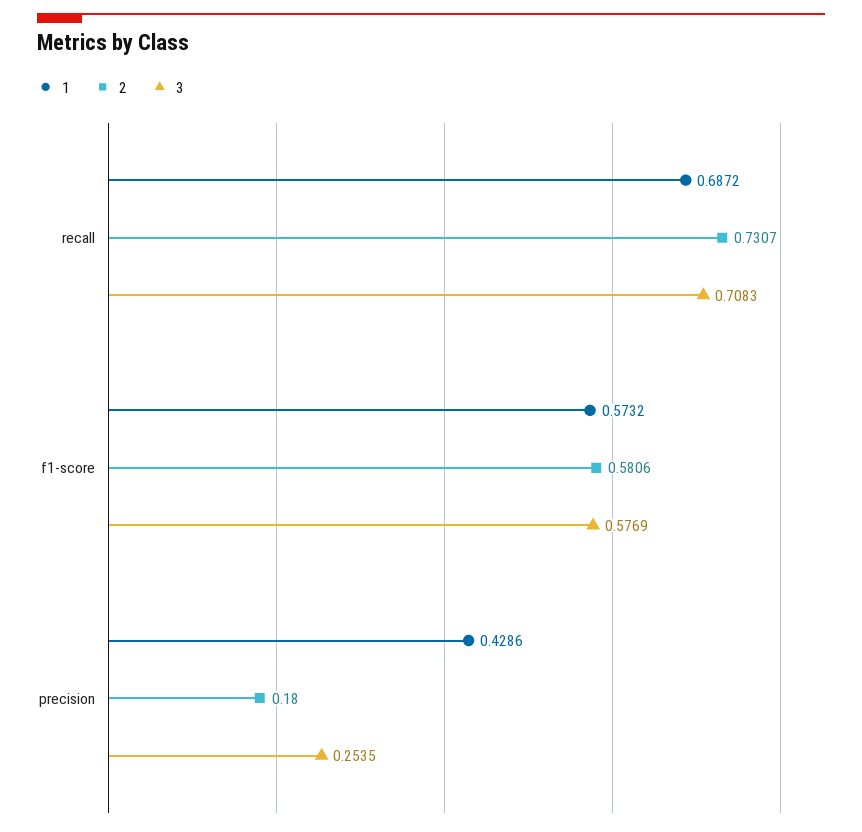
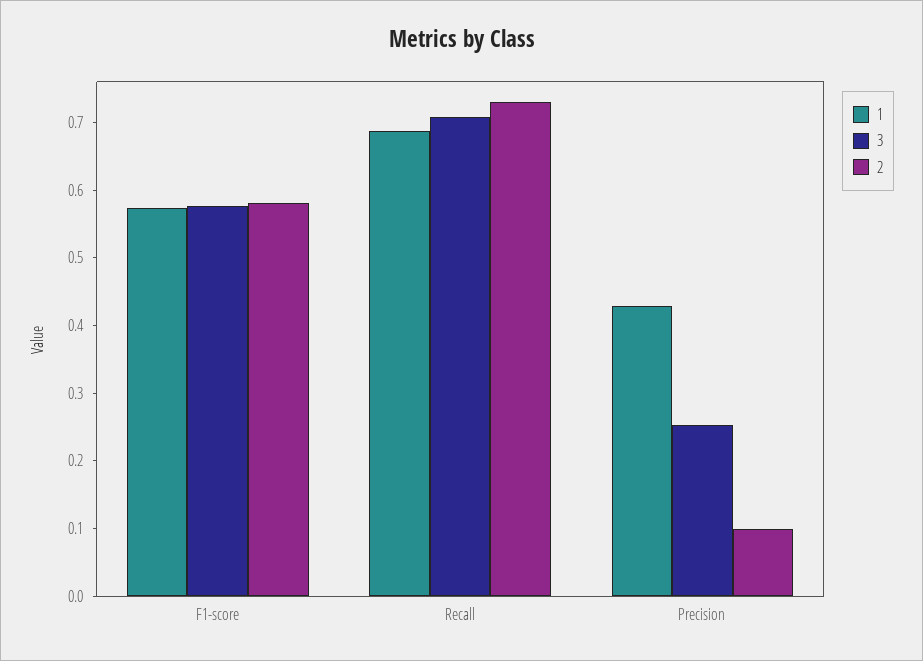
2, precision: 0.18 -> 0.1

